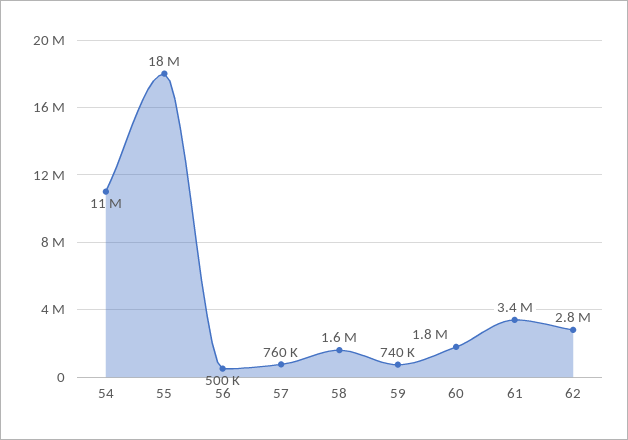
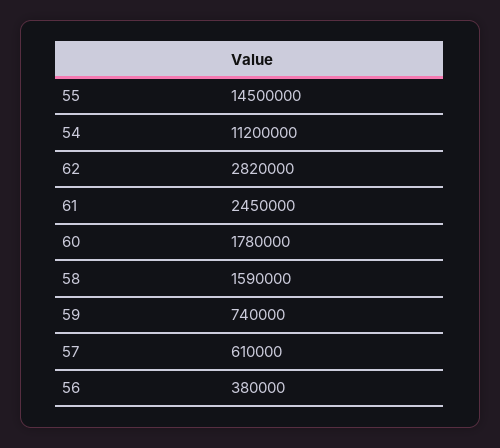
55: 18000000 -> 14500000
56: 500000 -> 380000
57: 760000 -> 610000
61: 3400000 -> 2450000

